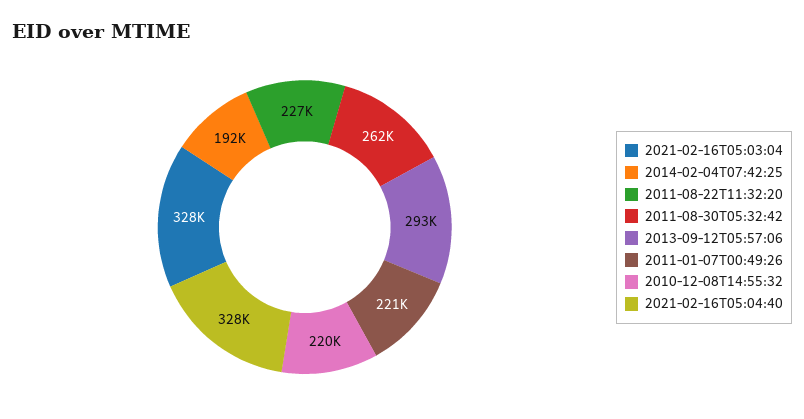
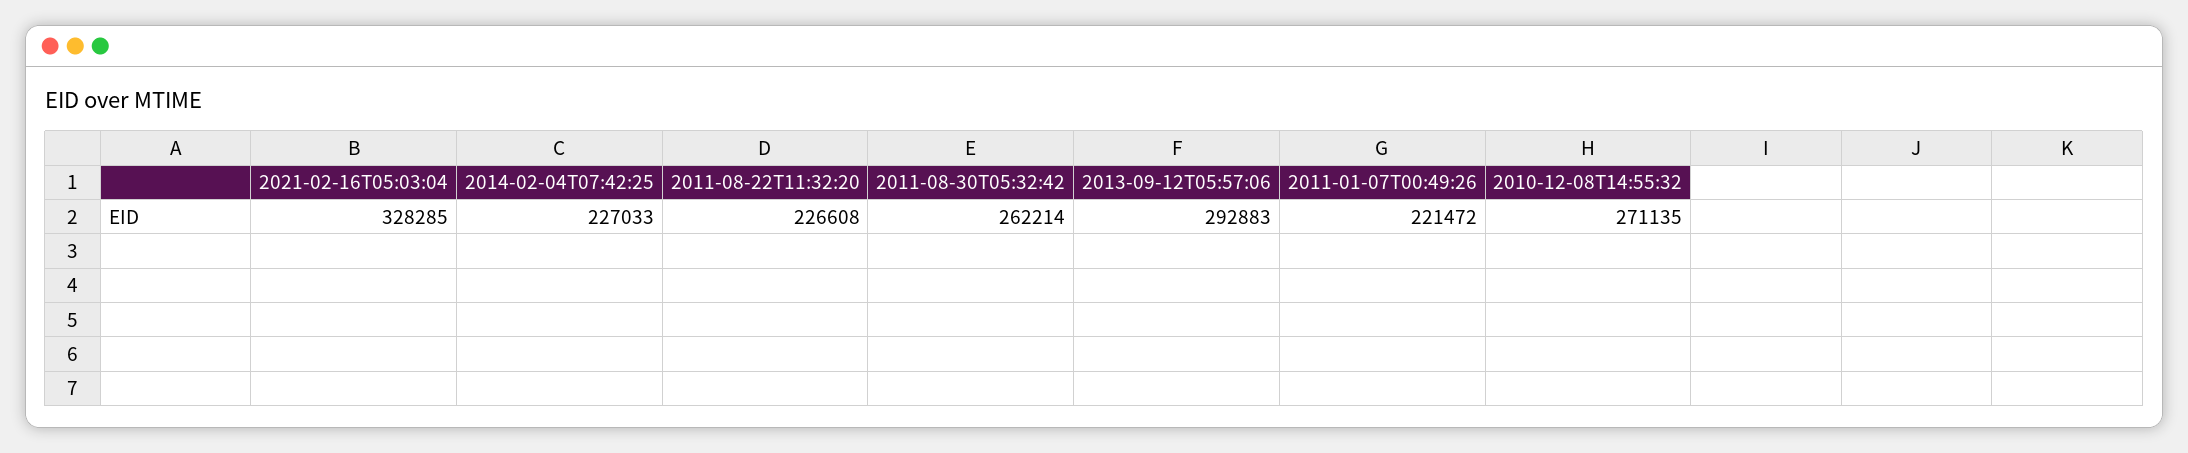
2014-02-04T07:42:25: 192000 -> 227033
2010-12-08T14:55:32: 220000 -> 271135
2021-02-16T05:04:40: 328000 -> none

